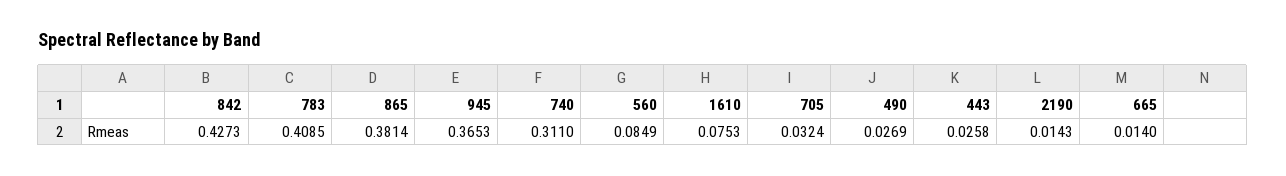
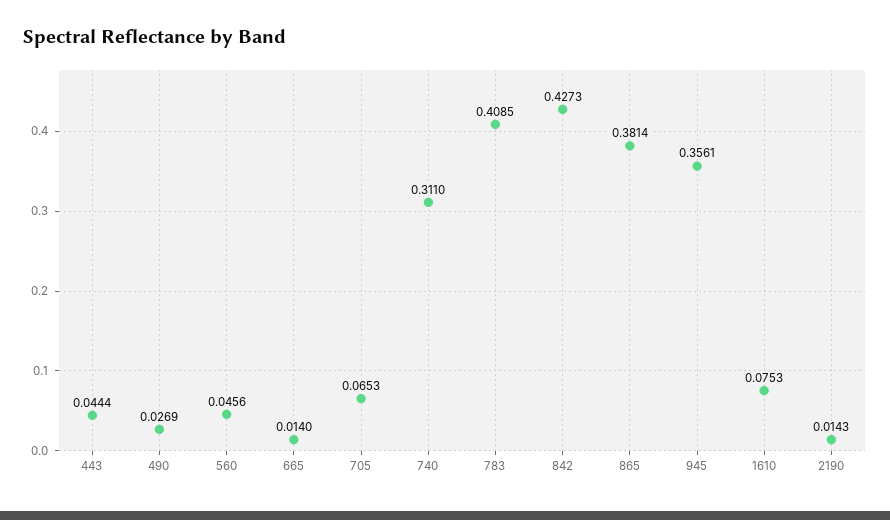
945: 0.3653 -> 0.3561
560: 0.0849 -> 0.0456
705: 0.0324 -> 0.0653
443: 0.0258 -> 0.0444

